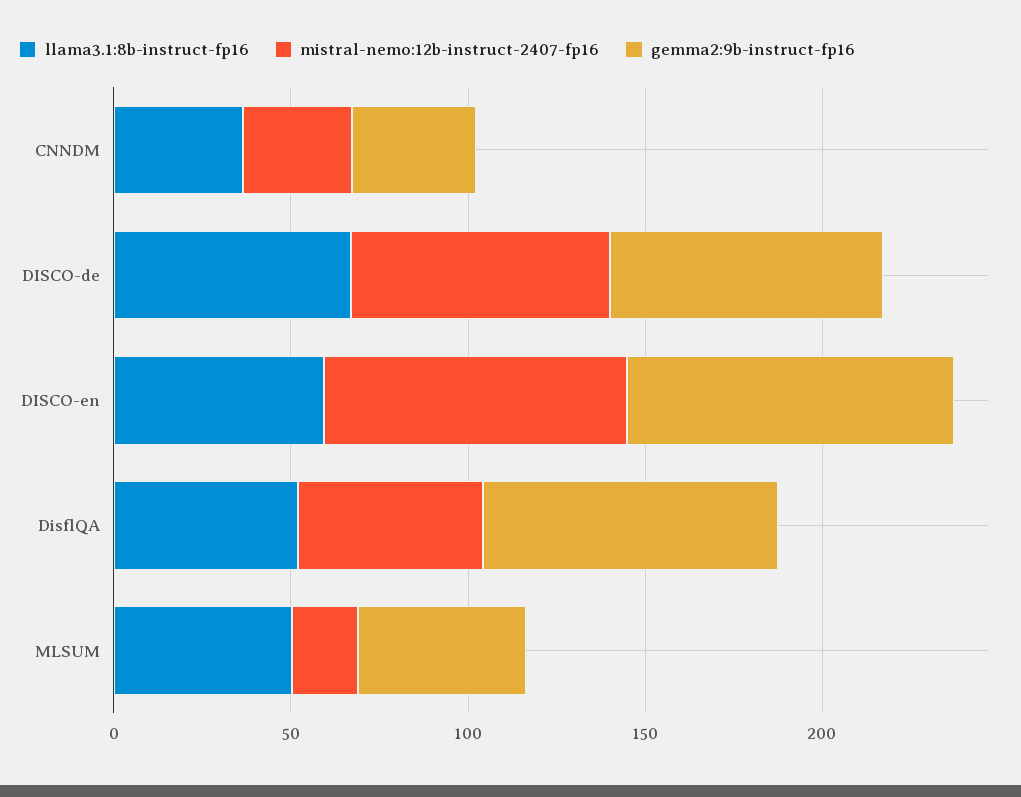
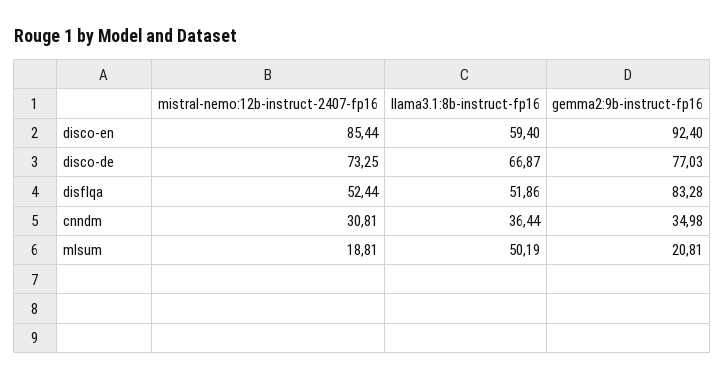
gemma2:9b-instruct-fp16, MLSUM: 50 -> 20.81

